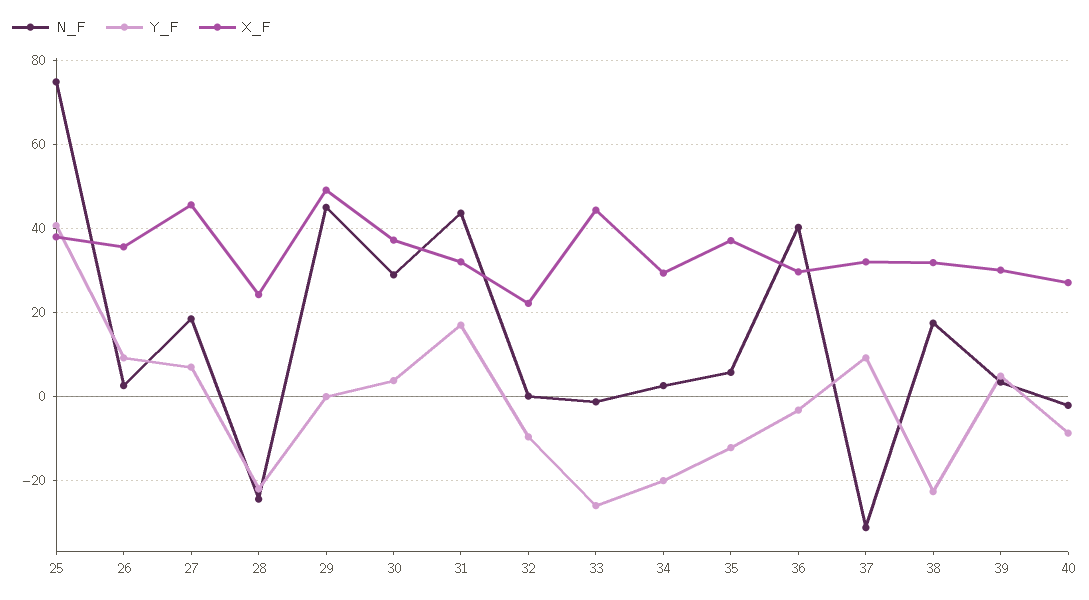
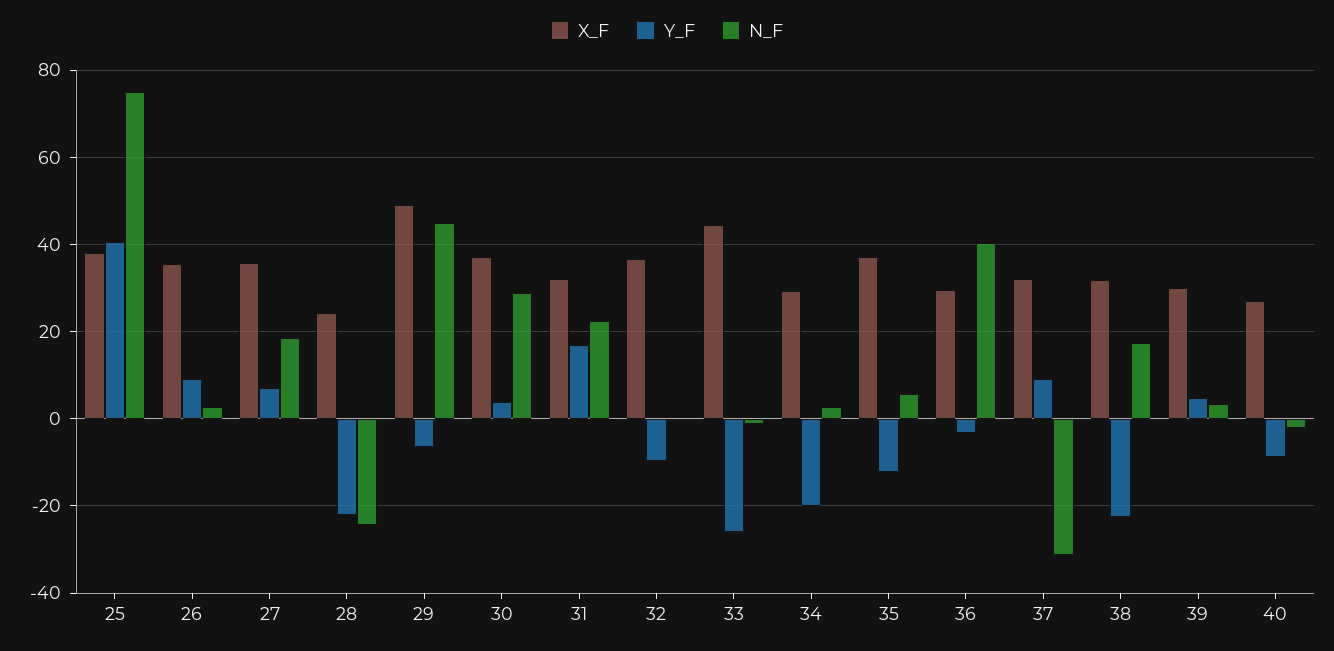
X_F, 27: 46 -> 36
Y_F, 29: 0 -> -6
N_F, 31: 44 -> 22
X_F, 32: 22 -> 36

